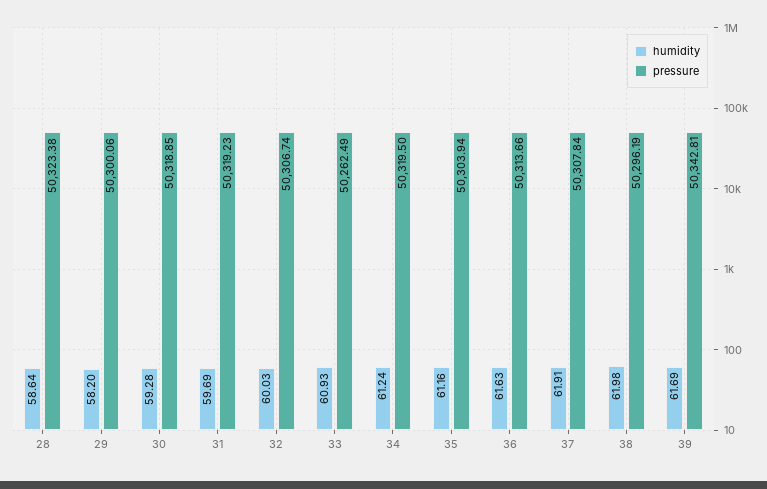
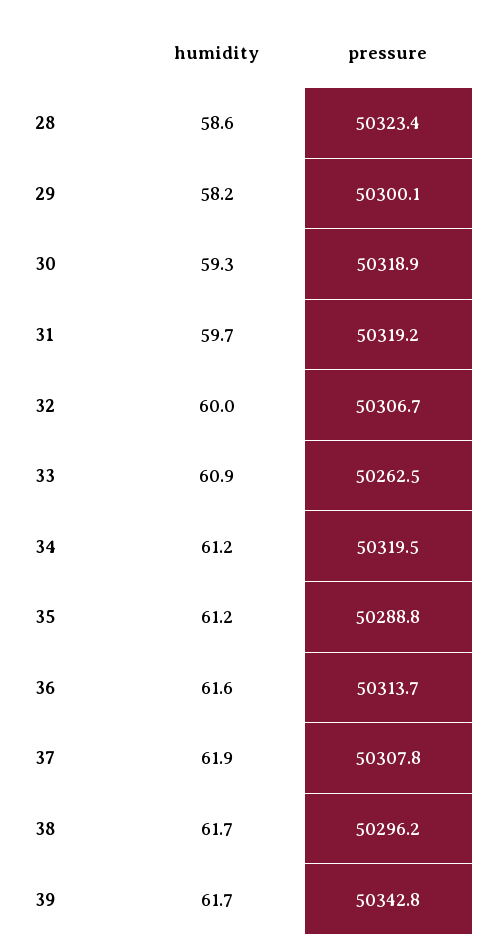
pressure, 35: 50303.94 -> 50288.8
humidity, 38: 61.98 -> 61.7

